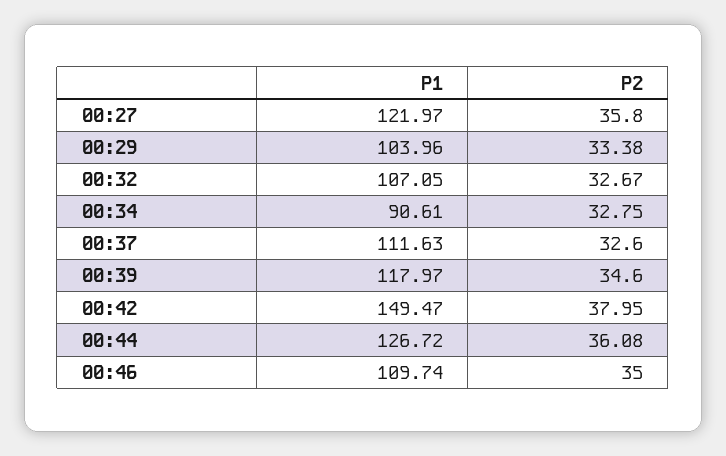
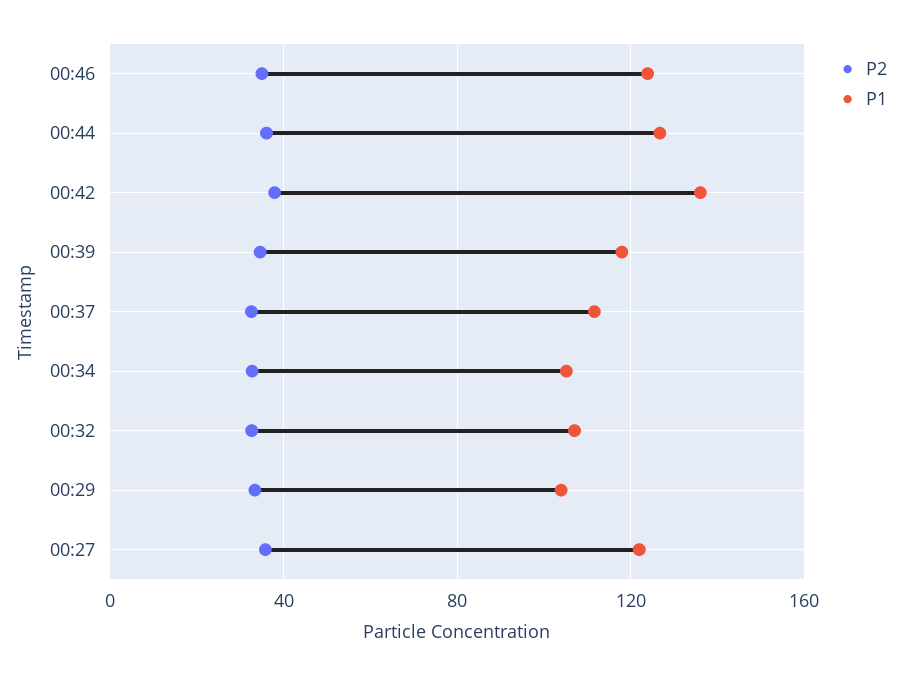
P1, 00:34: 90.61 -> 105
P1, 00:42: 149.47 -> 135
P1, 00:46: 109.74 -> 125

